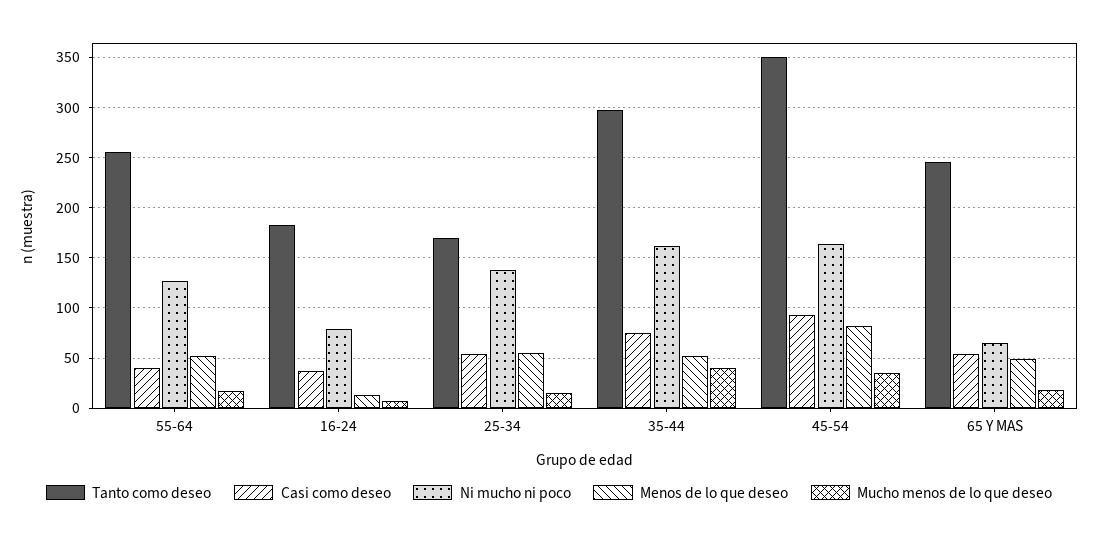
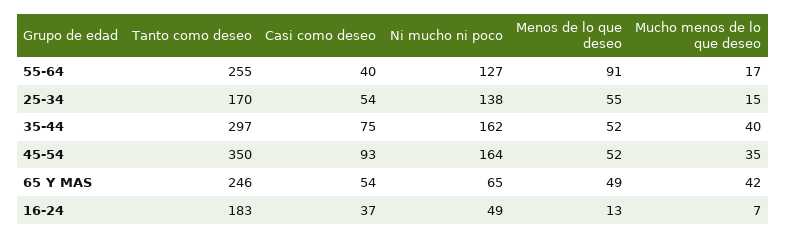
Menos de lo que deseo, 55-64: 50 -> 91
Ni mucho ni poco, 16-24: 80 -> 49
Menos de lo que deseo, 45-54: 80 -> 52
Mucho menos de lo que deseo, 65 Y MAS: 20 -> 42

